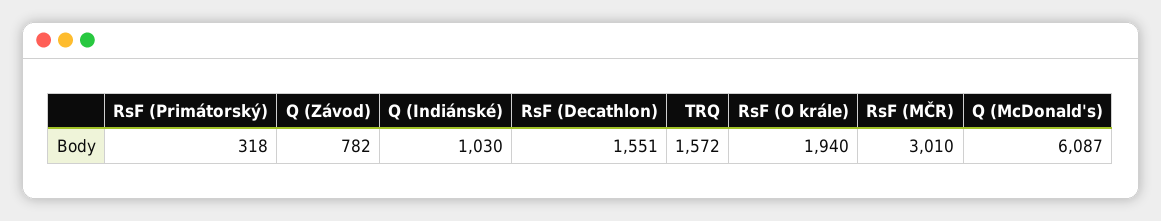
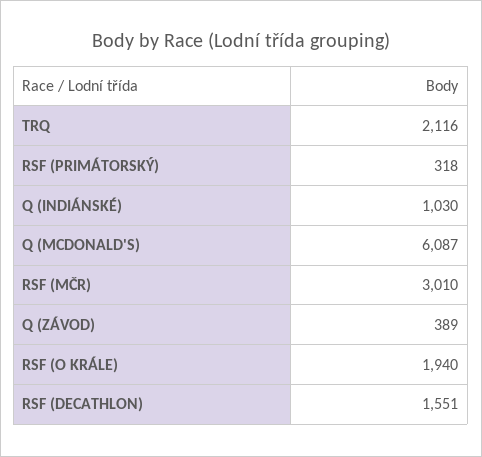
Q (Závod): 782 -> 389
TRQ: 1572 -> 2116

